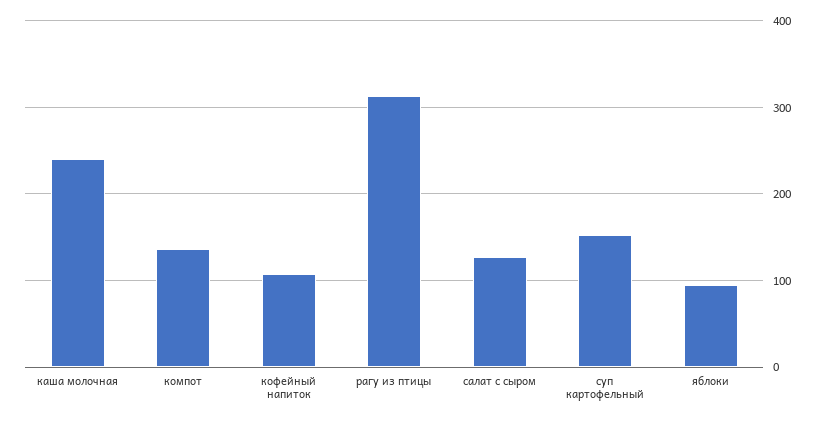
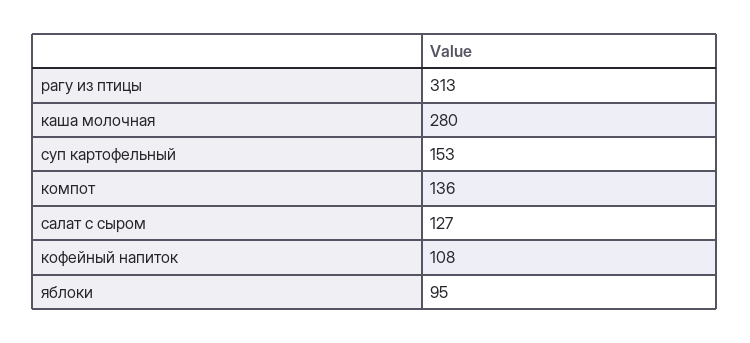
каша молочная: 240 -> 280

